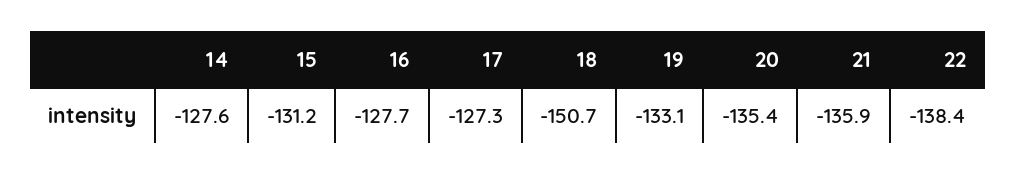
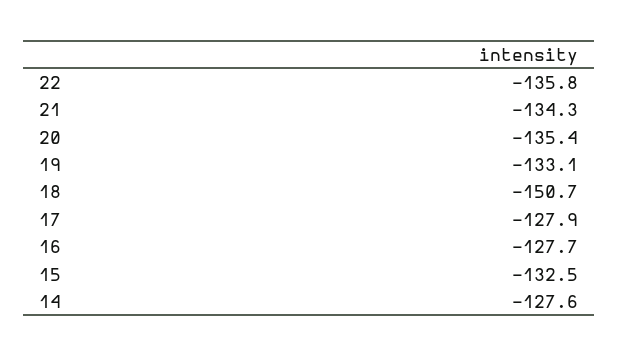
15: -131.2 -> -132.5
17: -127.3 -> -127.9
21: -135.9 -> -134.3
22: -138.4 -> -135.8

